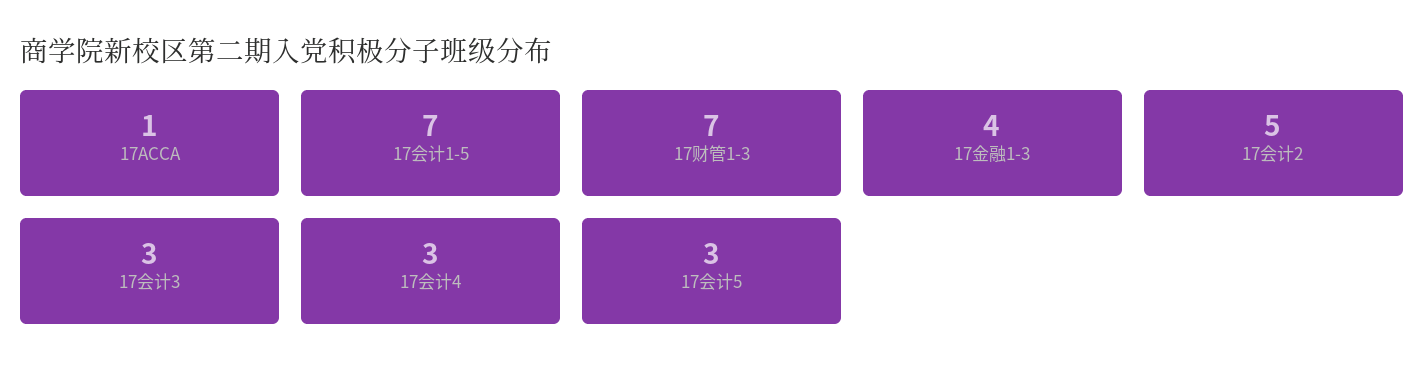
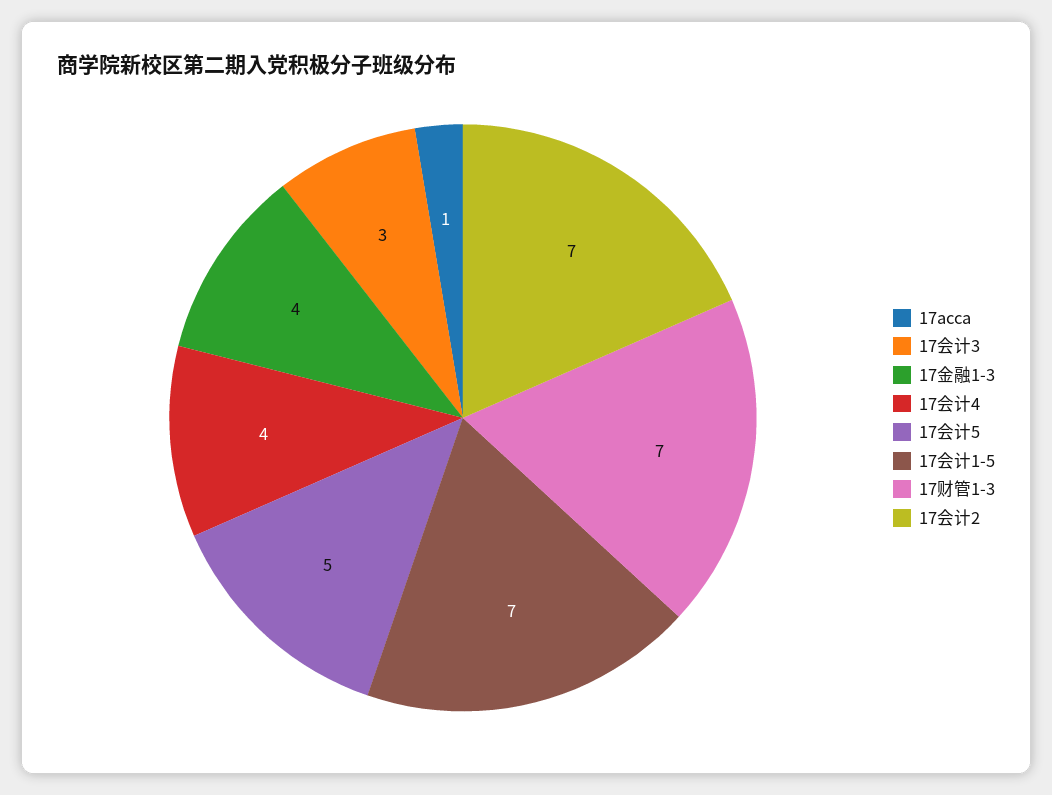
17会计2: 5 -> 7
17会计4: 3 -> 4
17会计5: 3 -> 5

